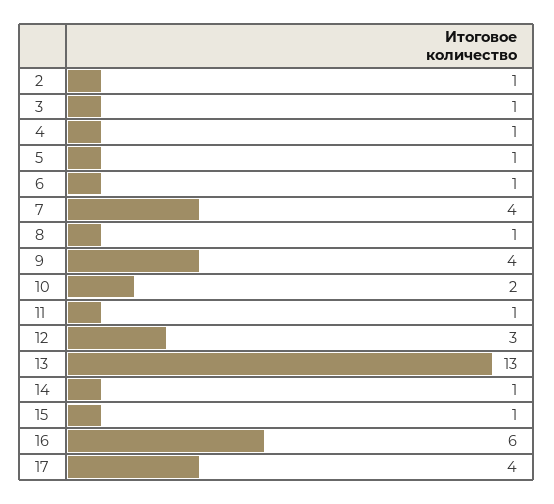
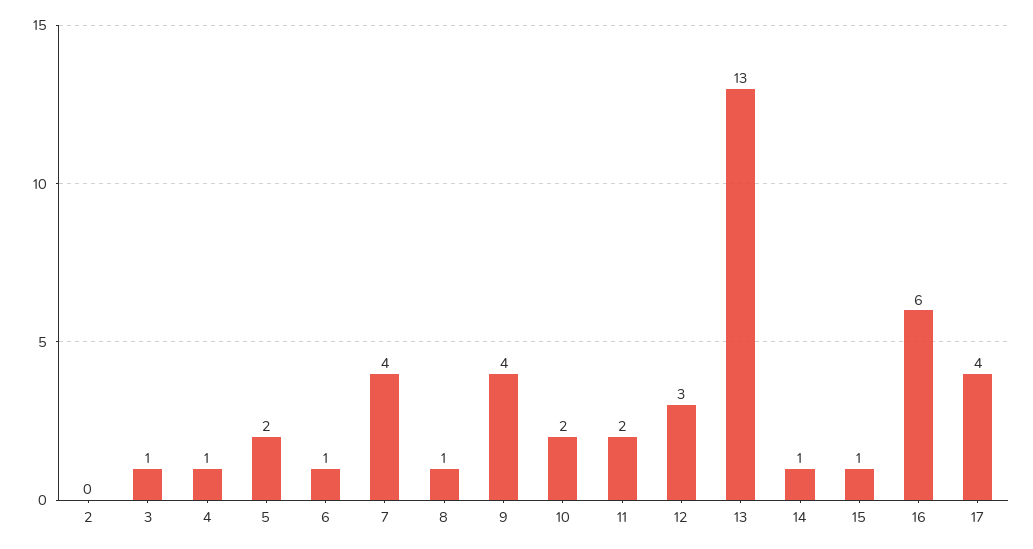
2: 1 -> 0
5: 1 -> 2
11: 1 -> 2

